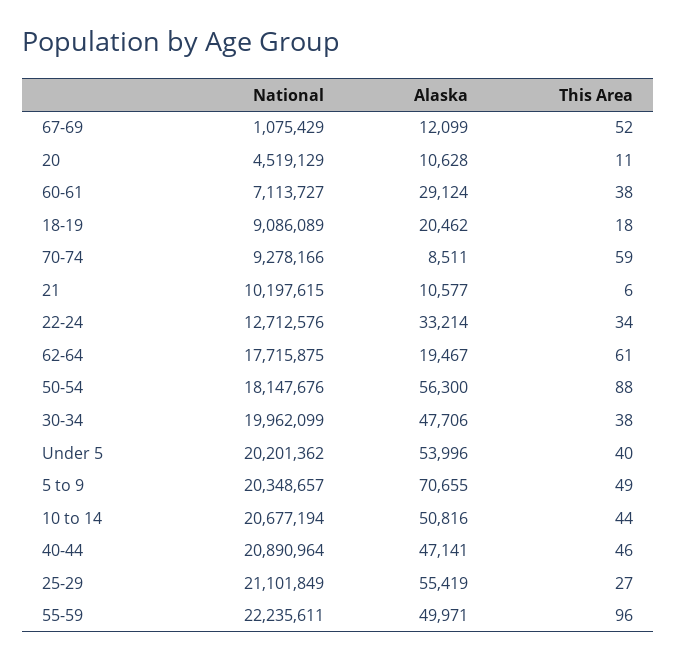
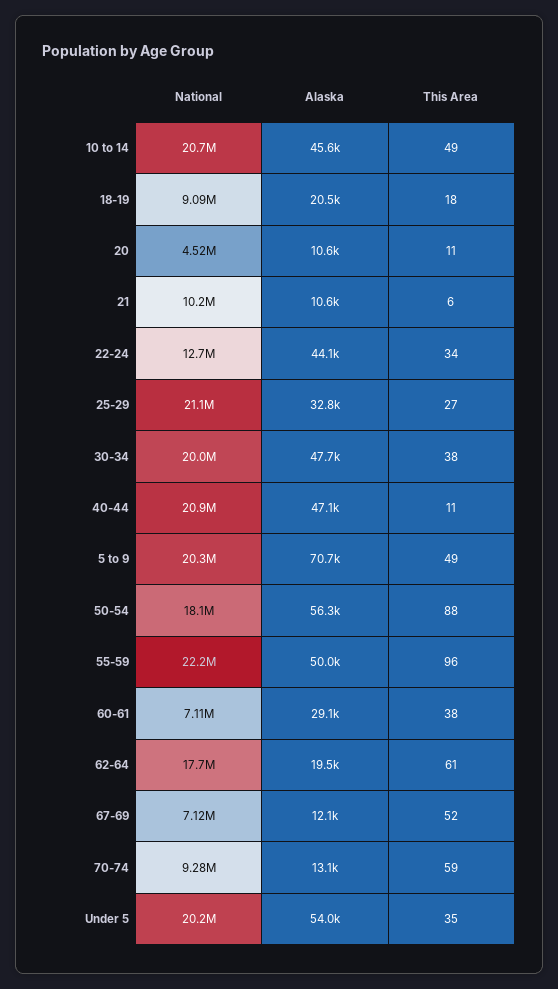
National, 67-69: 1075429 -> 7120000
Alaska, 70-74: 8511 -> 13100
Alaska, 22-24: 33214 -> 44100
This Area, Under 5: 40 -> 35
Alaska, 10 to 14: 50816 -> 45600
This Area, 10 to 14: 44 -> 49
This Area, 40-44: 46 -> 11
Alaska, 25-29: 55419 -> 32800

